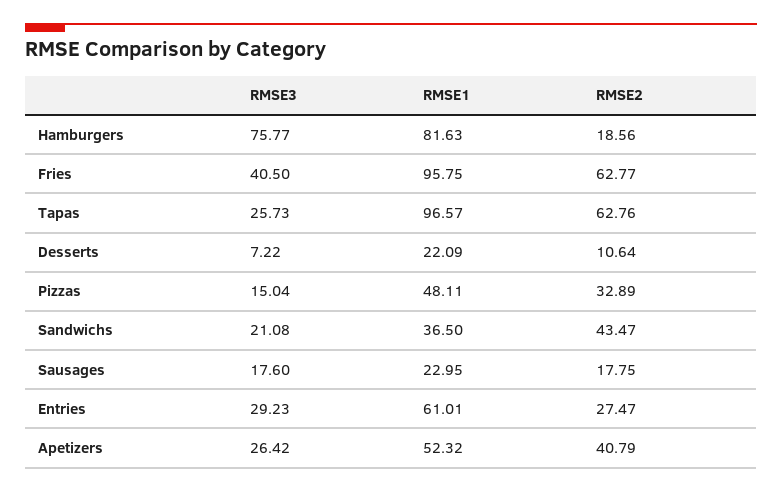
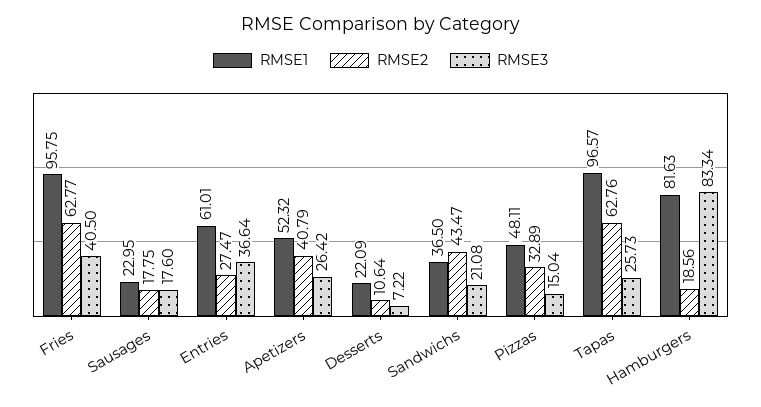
RMSE3, Hamburgers: 75.77 -> 83.34
RMSE3, Entries: 29.23 -> 36.64

